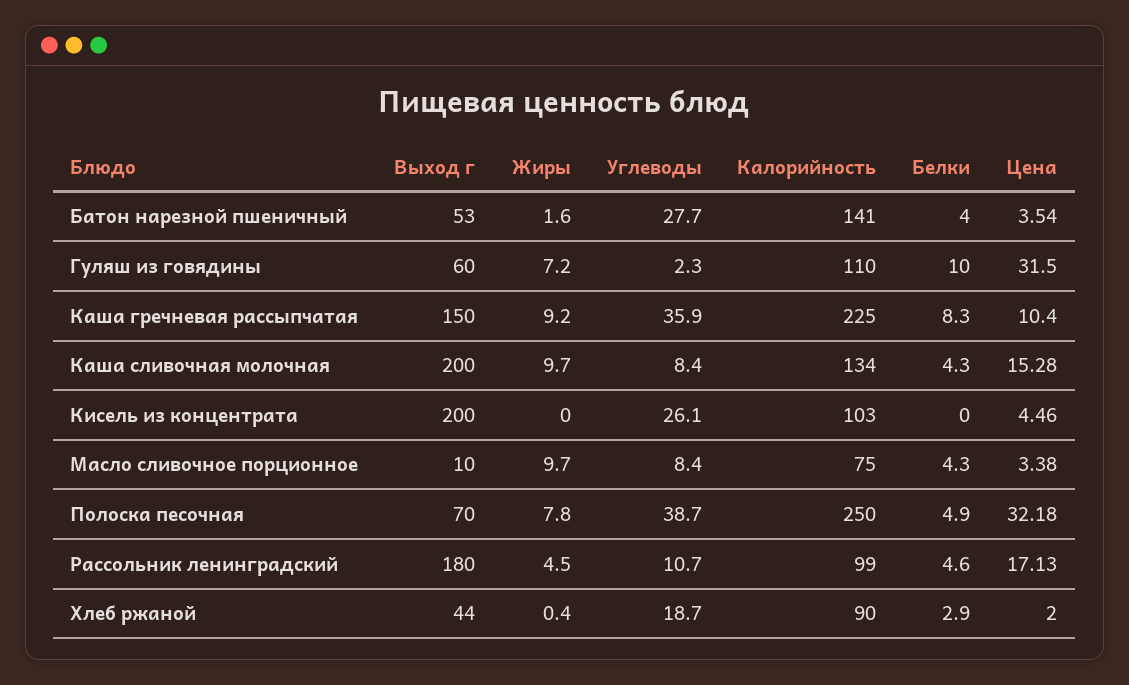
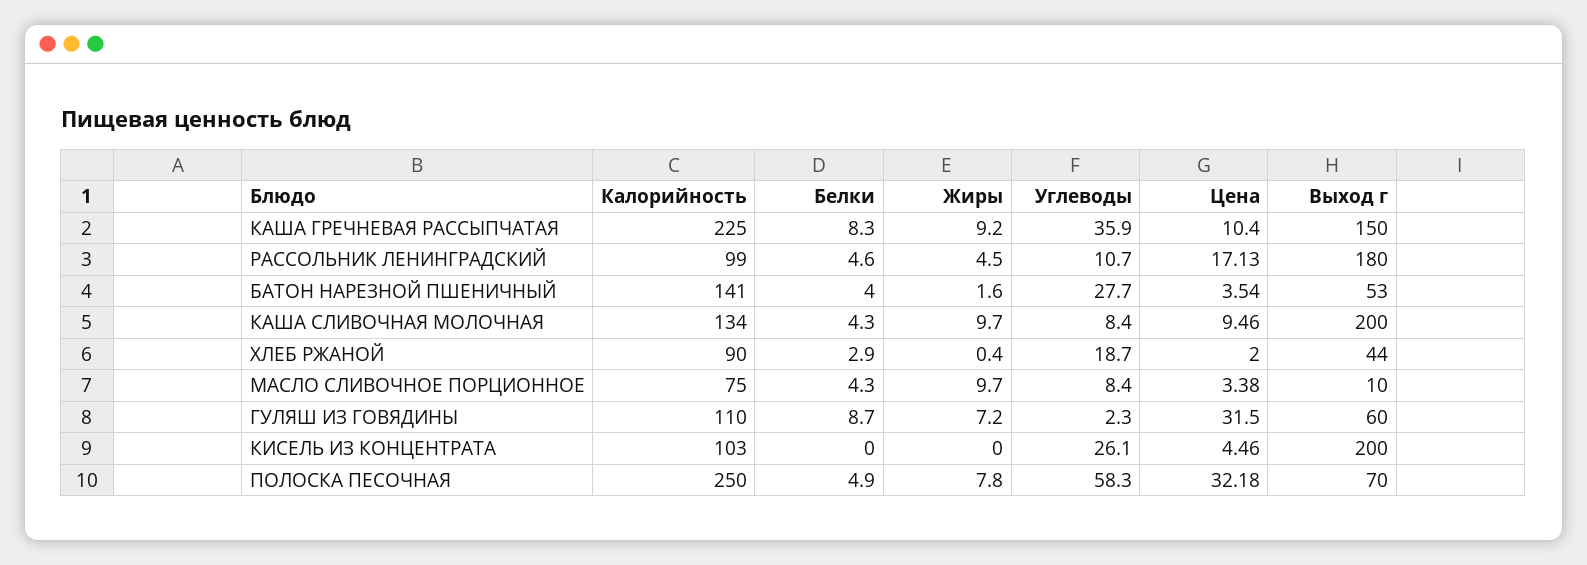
Белки, Гуляш из говядины: 10 -> 8.7
Цена, Каша сливочная молочная: 15.28 -> 9.46
Углеводы, Полоска песочная: 38.7 -> 58.3

